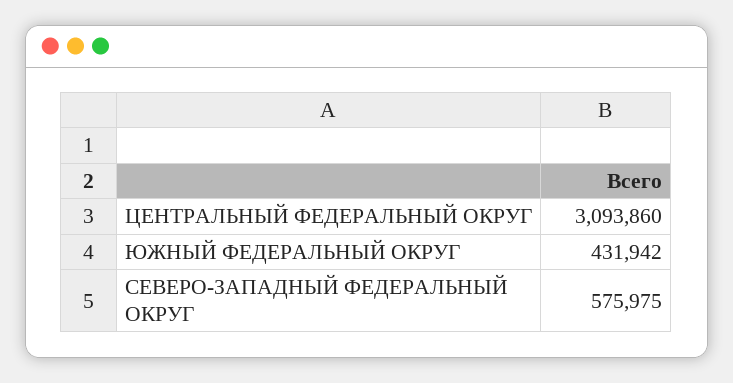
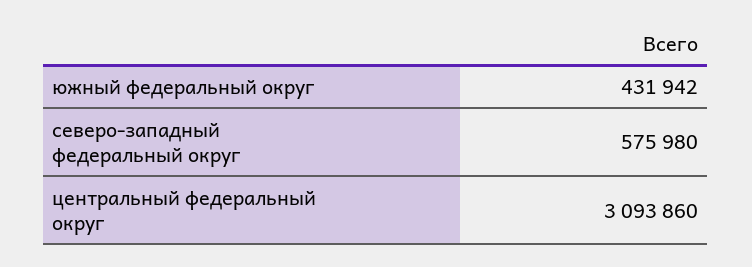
СЕВЕРО-ЗАПАДНЫЙ ФЕДЕРАЛЬНЫЙ ОКРУГ: 575975 -> 575980

